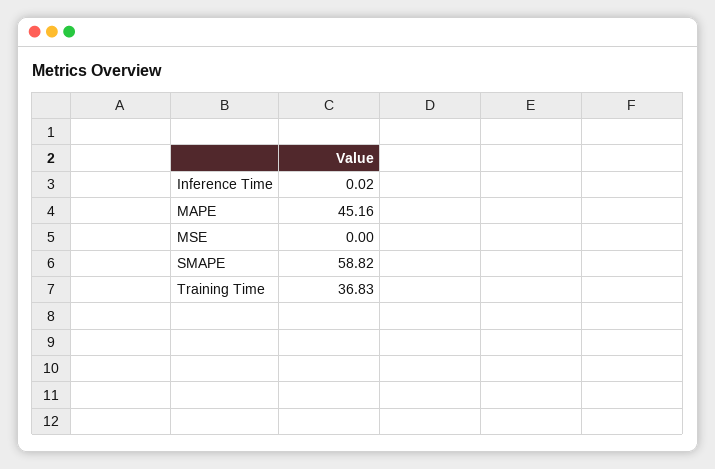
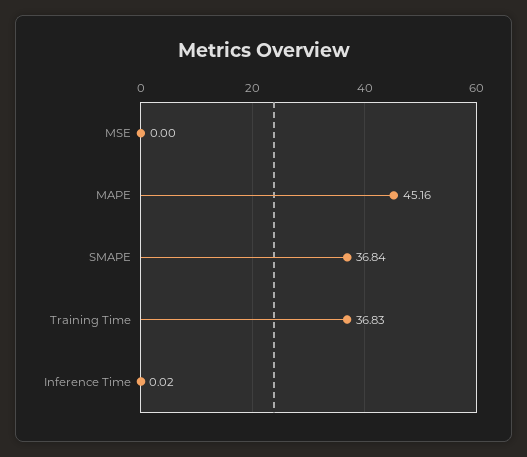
SMAPE: 58.82 -> 36.84

